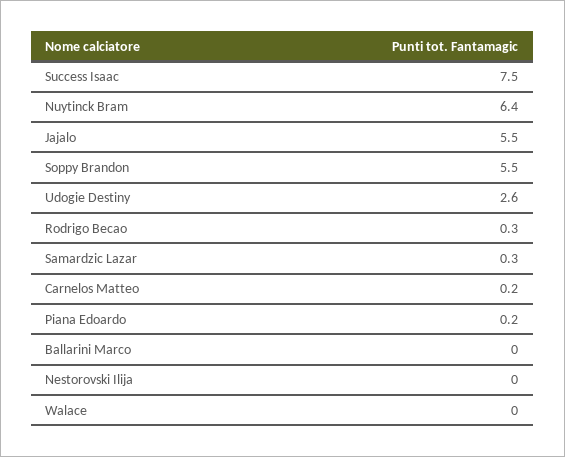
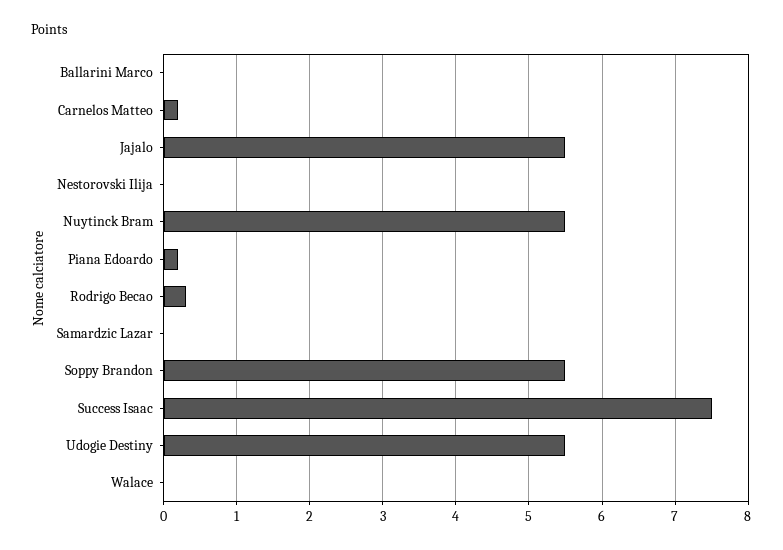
Nuytinck Bram: 6.4 -> 5.5
Udogie Destiny: 2.6 -> 5.5
Samardzic Lazar: 0.3 -> 0

